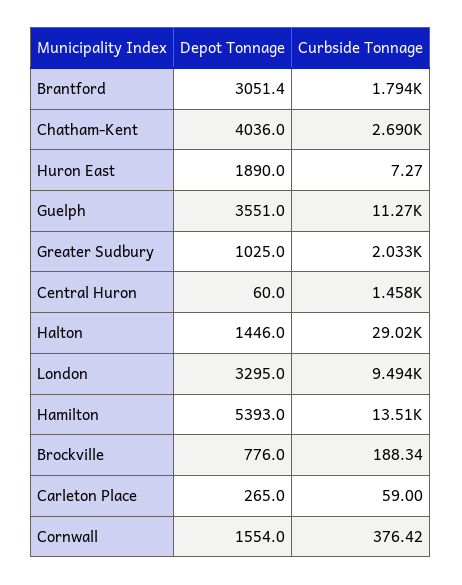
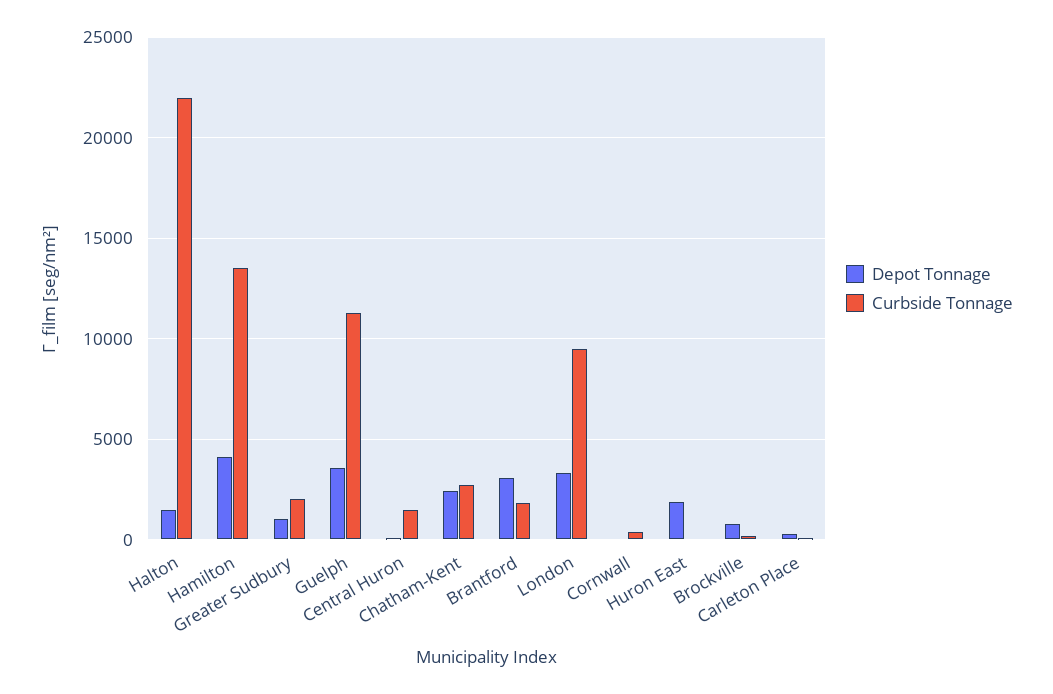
Depot Tonnage, Chatham-Kent: 4036 -> 2500
Curbside Tonnage, Halton: 29020 -> 22000
Depot Tonnage, Hamilton: 5393 -> 4000
Depot Tonnage, Cornwall: 1554 -> 0

